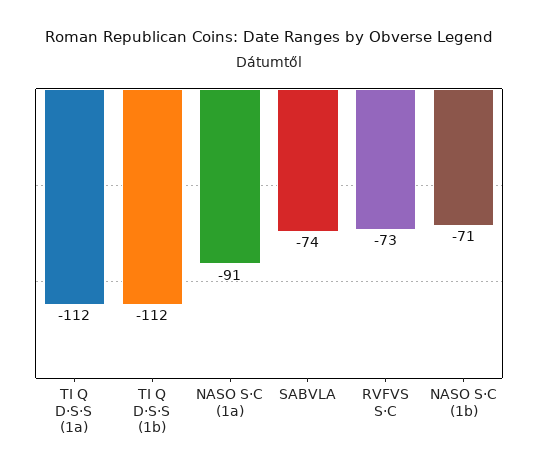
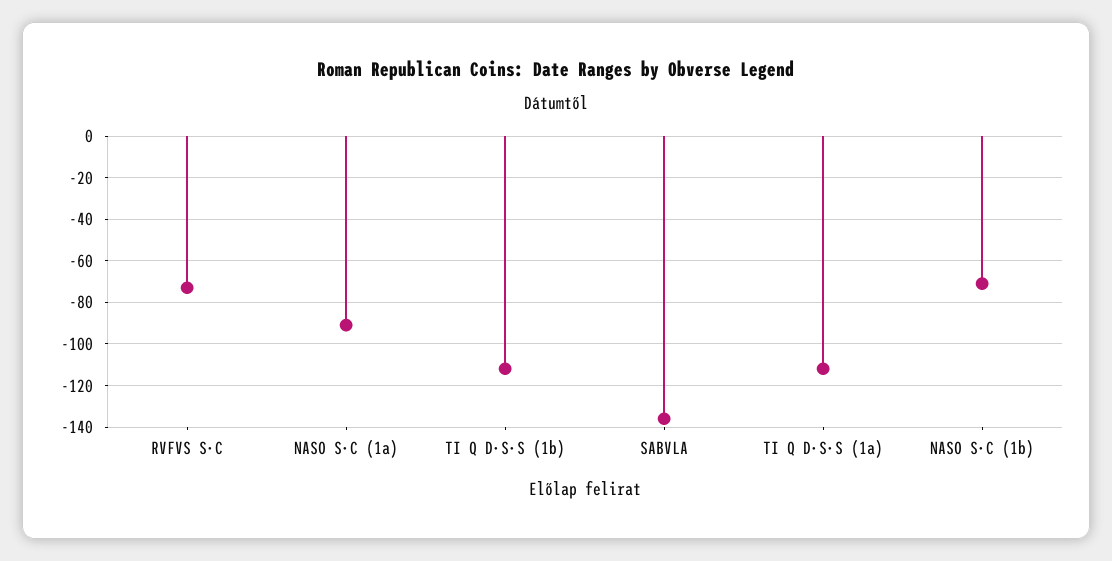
SABVLA: -74 -> -135

